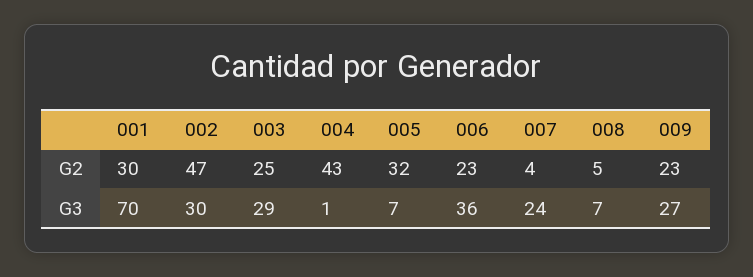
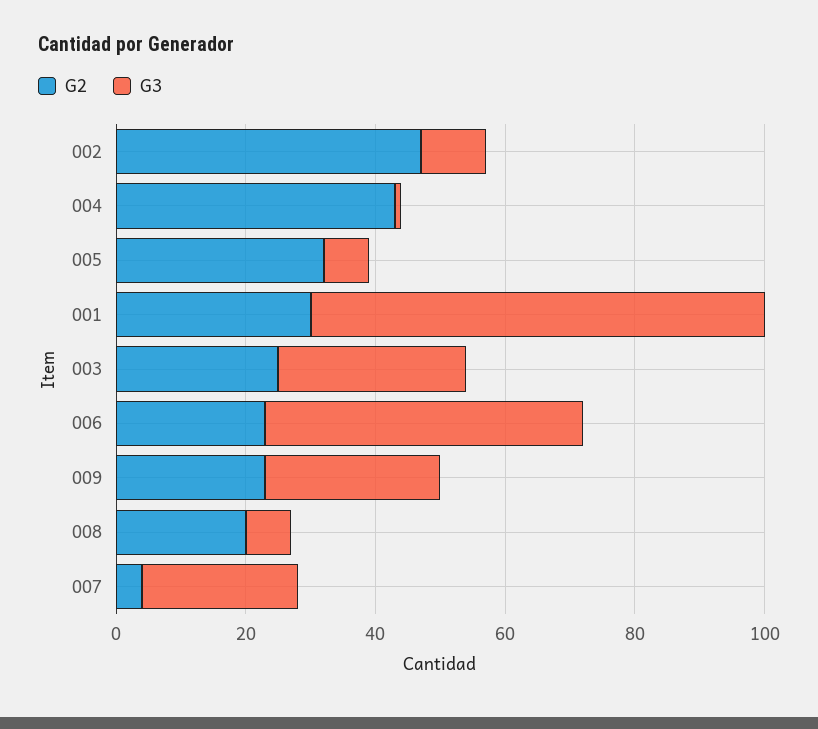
G2, 008: 5 -> 20
G3, 002: 30 -> 10
G3, 006: 36 -> 50

